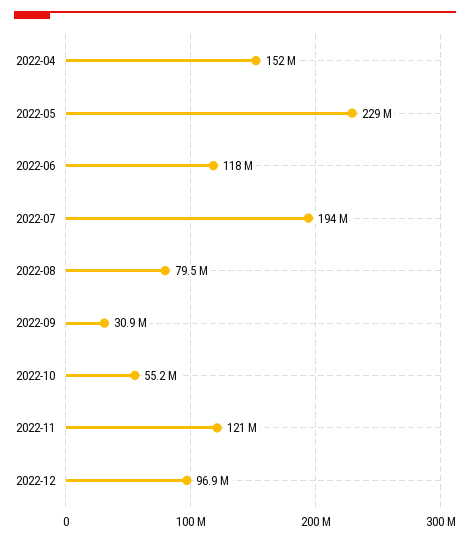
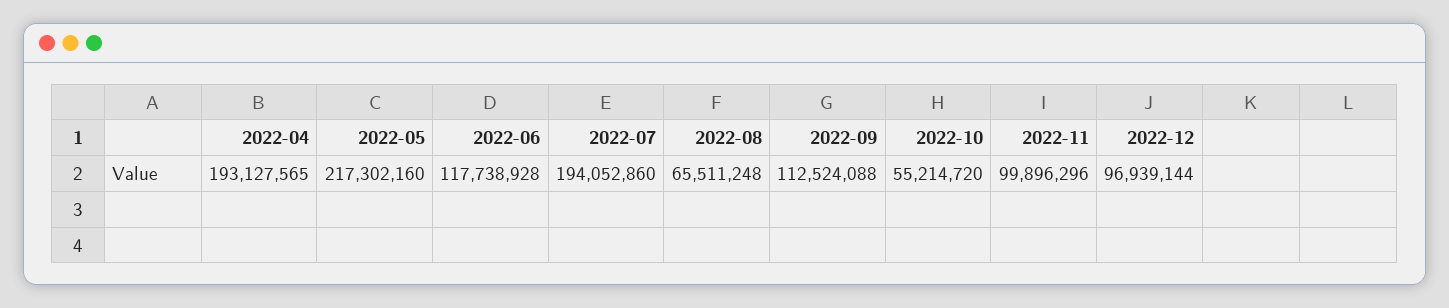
2022-04: 152000000 -> 193127565
2022-05: 229000000 -> 217302160
2022-08: 79500000 -> 65511248
2022-09: 30900000 -> 112524088
2022-11: 121000000 -> 99896296

